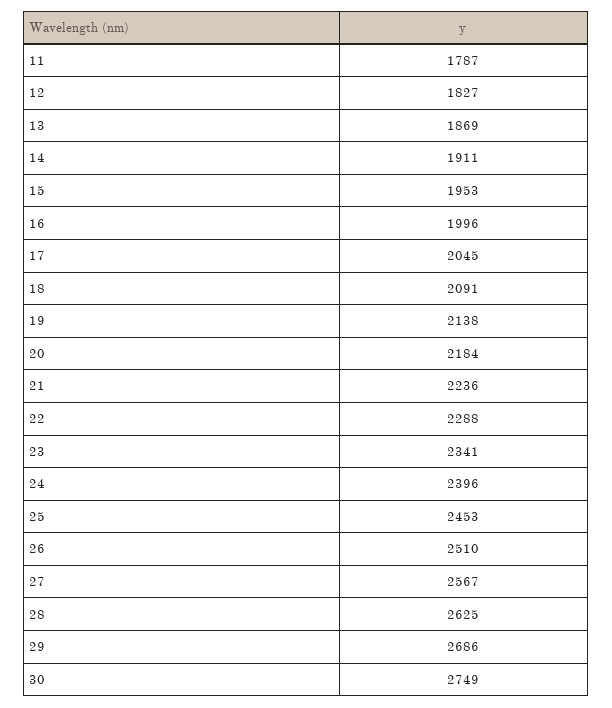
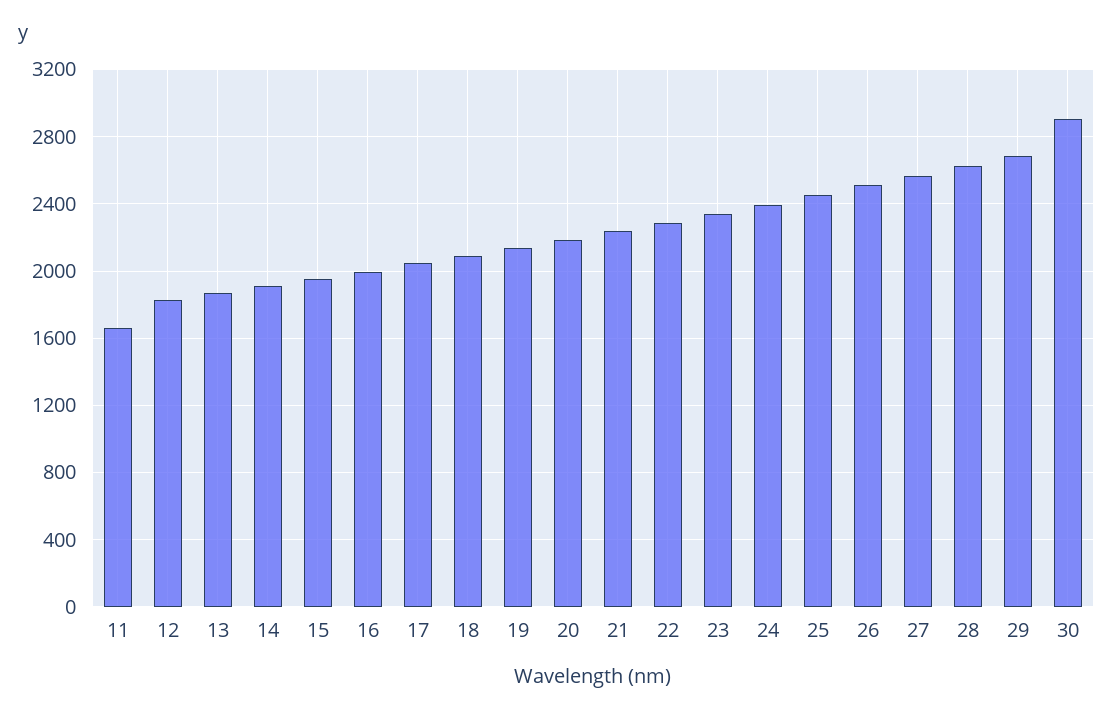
11: 1787 -> 1650
30: 2749 -> 2900

